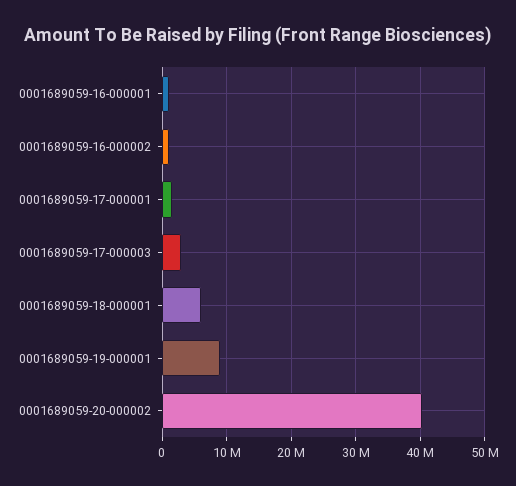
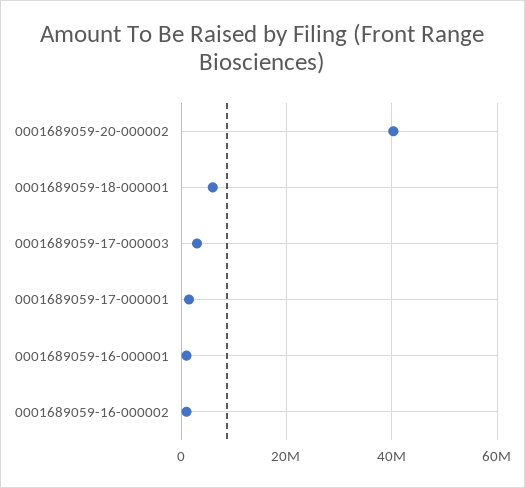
0001689059-19-000001: 9000000 -> none

